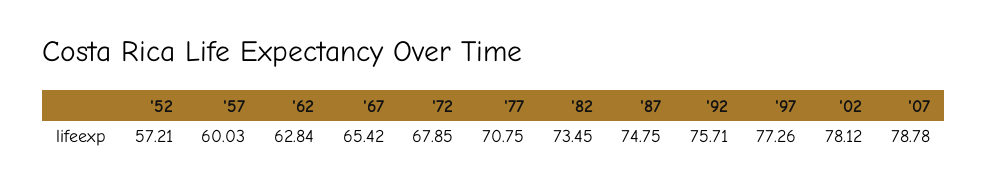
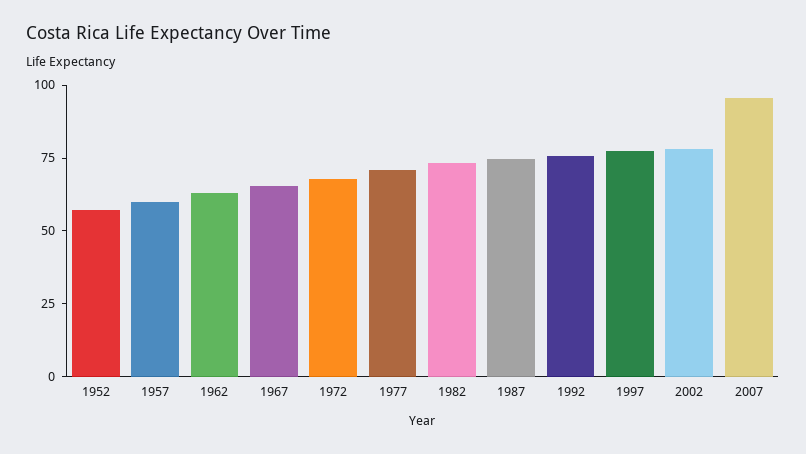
'07: 78.78 -> 95

